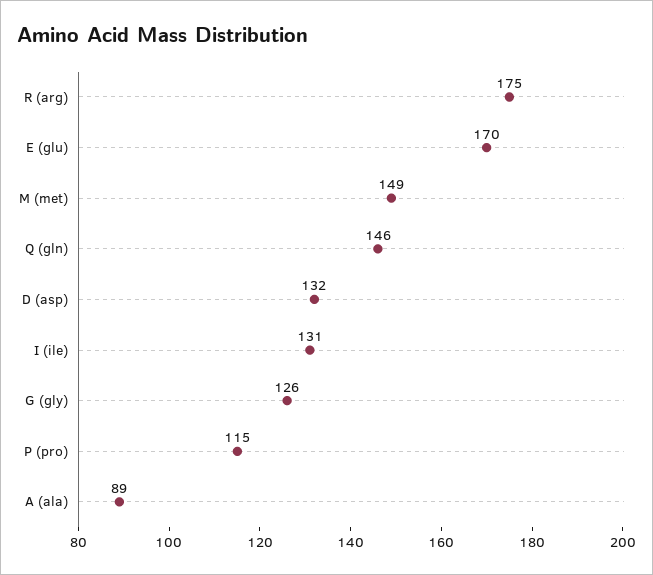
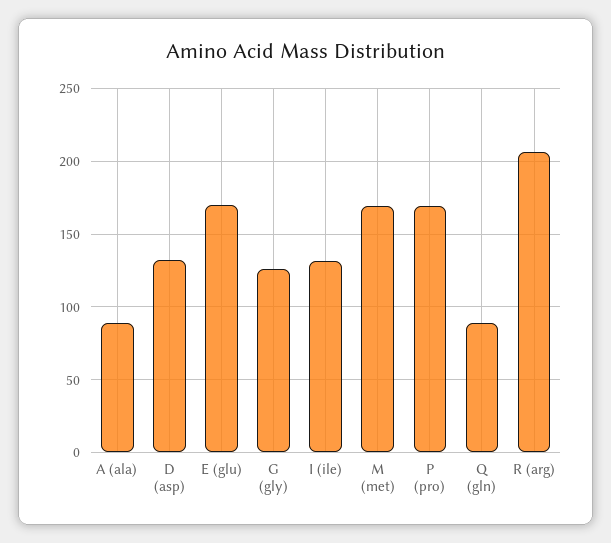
R (arg): 175 -> 205
M (met): 149 -> 170
Q (gln): 146 -> 90
P (pro): 115 -> 170

